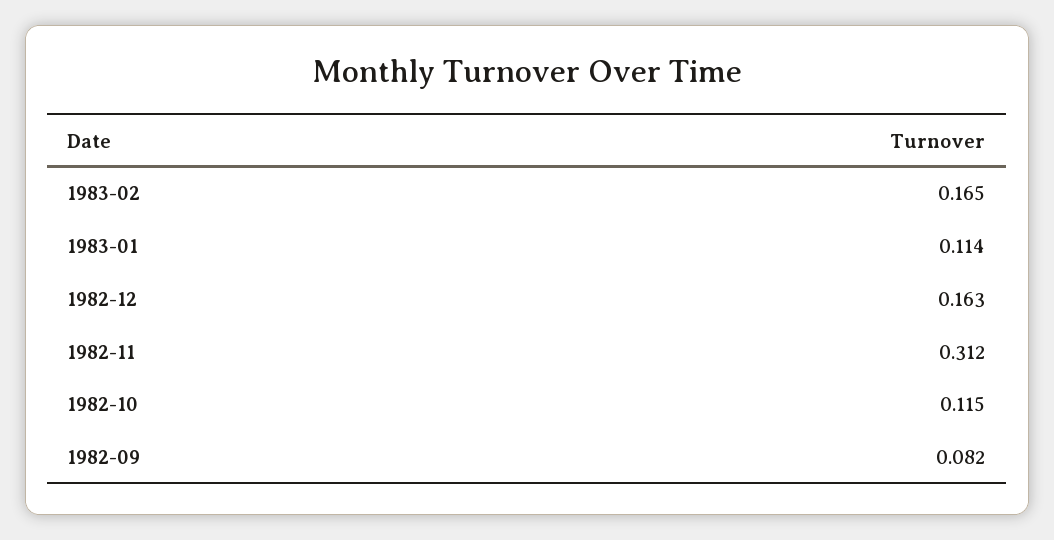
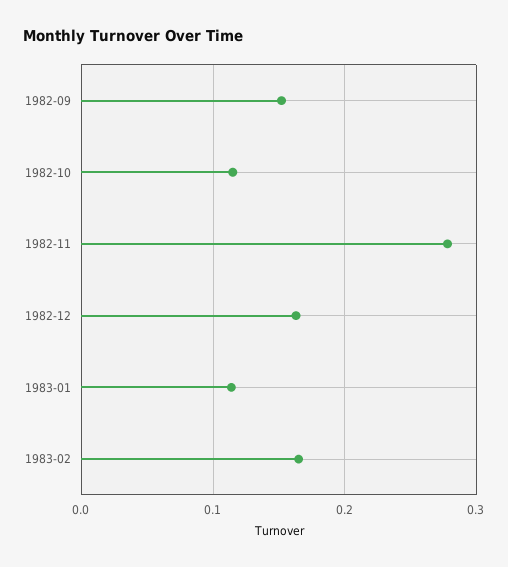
1982-11: 0.312 -> 0.28
1982-09: 0.082 -> 0.15

